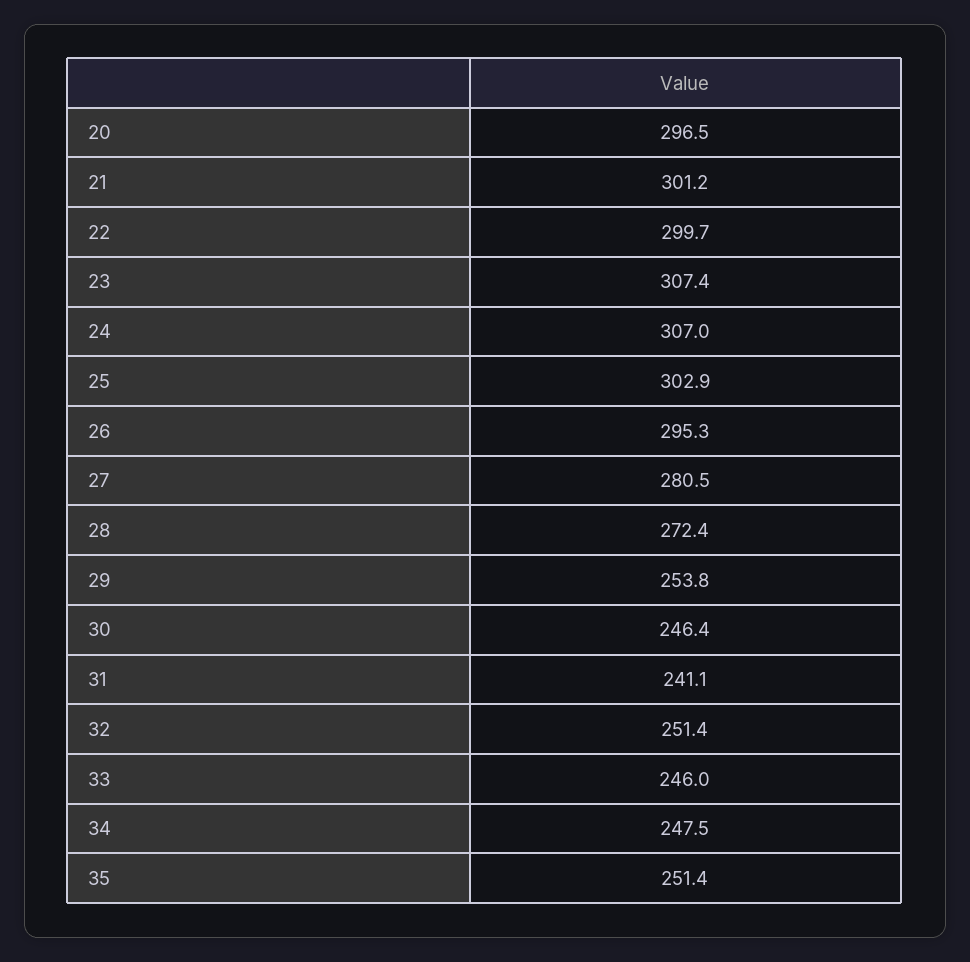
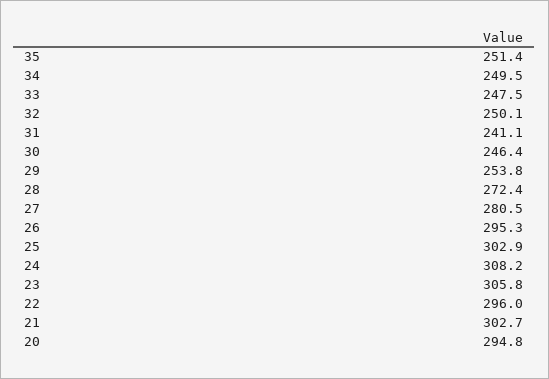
20: 296.5 -> 294.8
21: 301.2 -> 302.7
22: 299.7 -> 296
23: 307.4 -> 305.8
24: 307 -> 308.2
32: 251.4 -> 250.1
33: 246 -> 247.5
34: 247.5 -> 249.5

